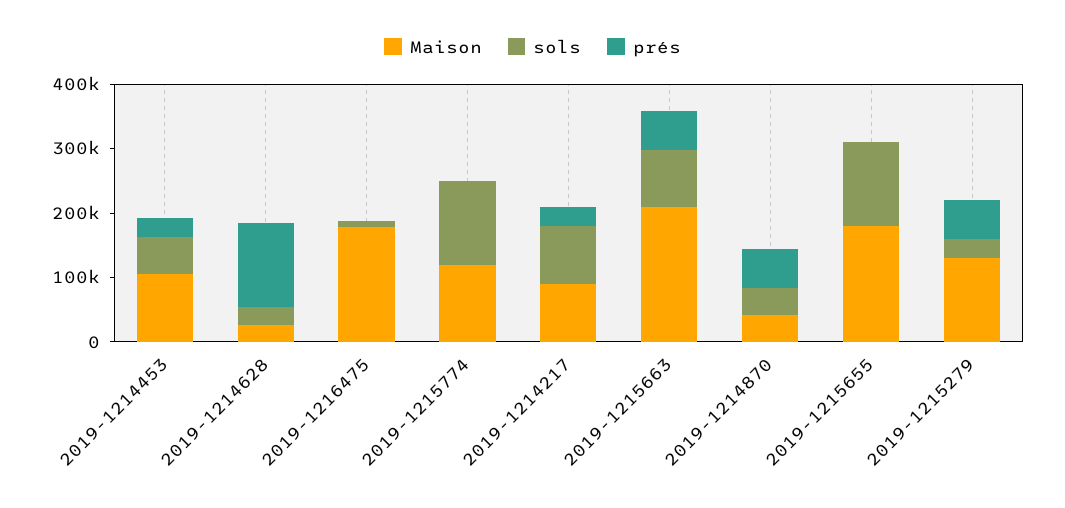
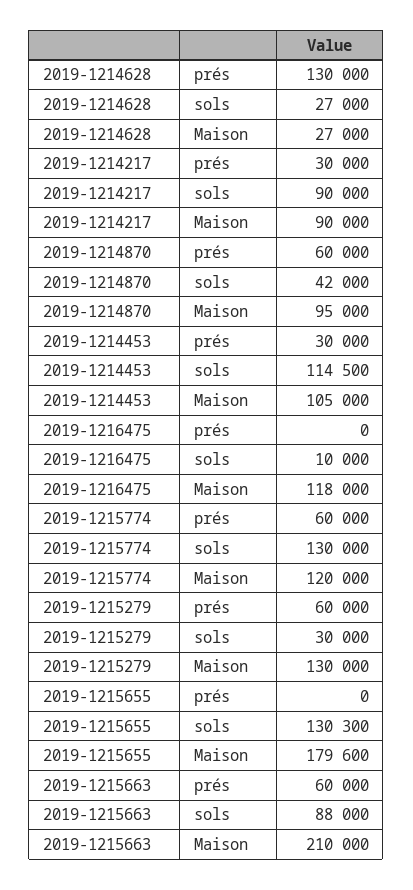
sols, 2019-1214453: 60000 -> 114500
Maison, 2019-1216475: 180000 -> 118000
prés, 2019-1215774: 0 -> 60000
Maison, 2019-1214870: 40000 -> 95000

